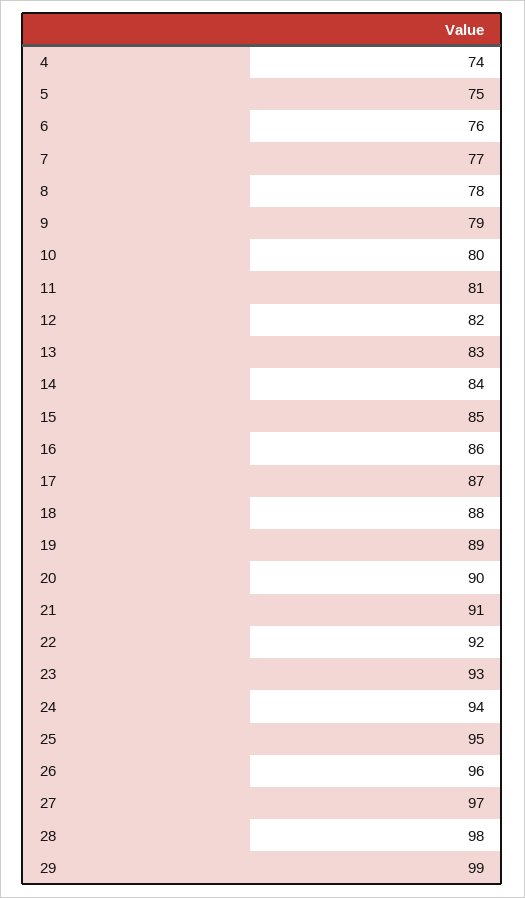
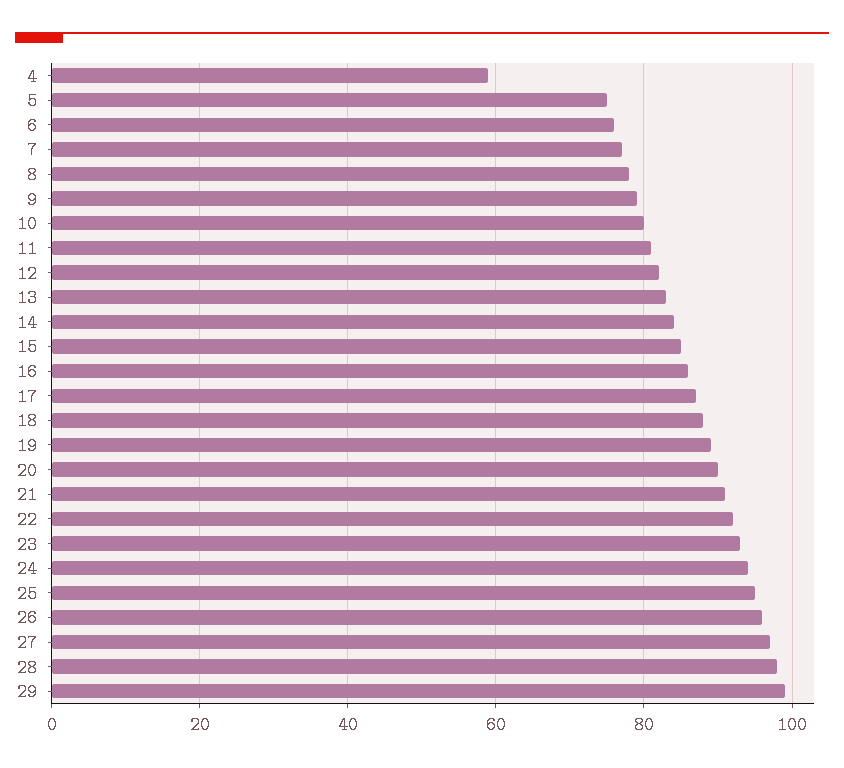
4: 74 -> 60

